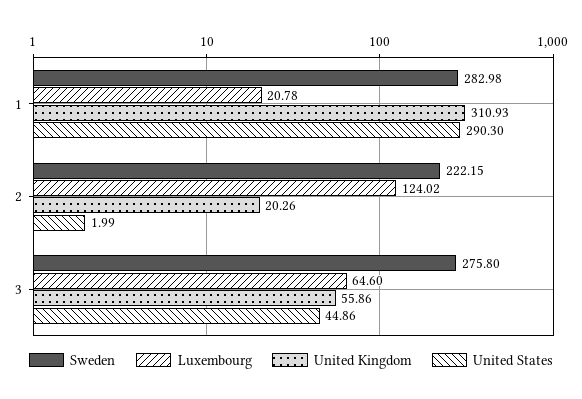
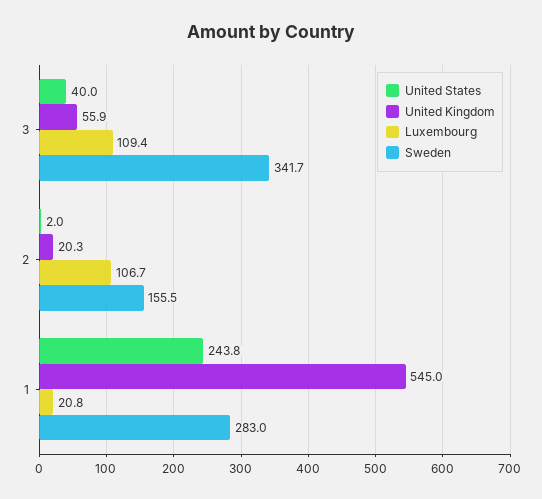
United Kingdom, 1: 310.93 -> 545
United States, 1: 290.3 -> 243.8
Sweden, 2: 222.15 -> 155.5
Luxembourg, 2: 124.02 -> 106.7
Sweden, 3: 275.8 -> 341.7
Luxembourg, 3: 64.6 -> 109.4
United States, 3: 44.86 -> 40

